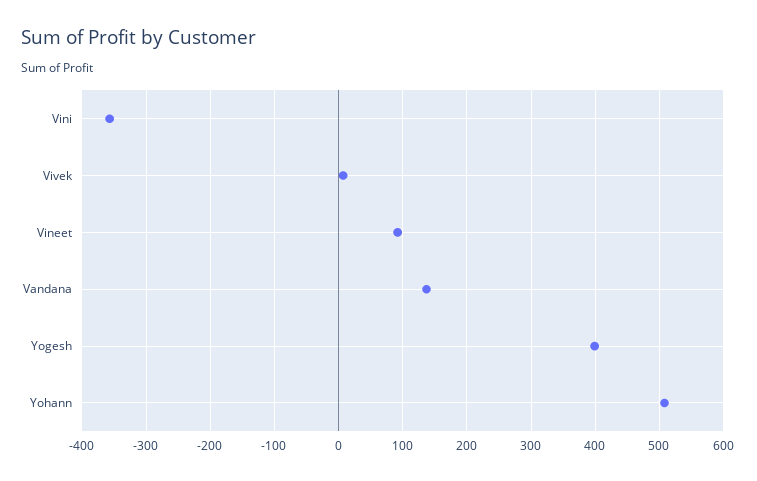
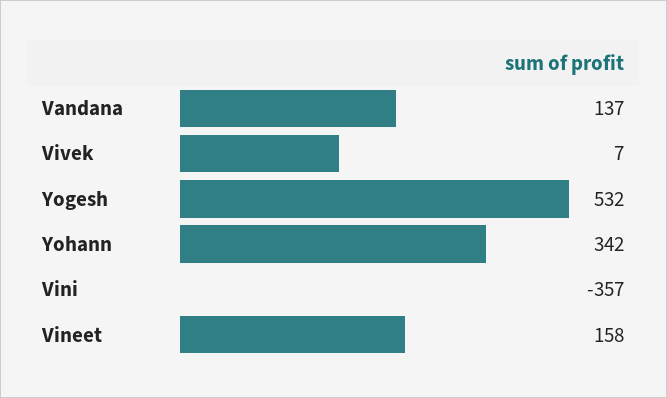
Vineet: 90 -> 158
Yogesh: 400 -> 532
Yohann: 510 -> 342

